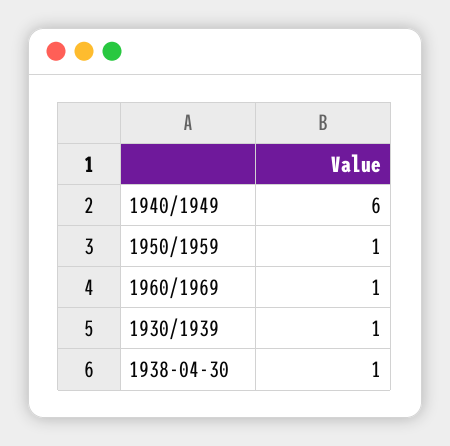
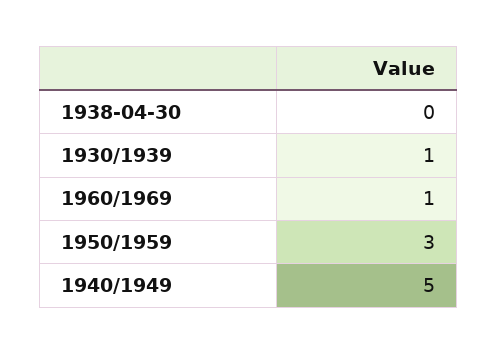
1940/1949: 6 -> 5
1950/1959: 1 -> 3
1938-04-30: 1 -> 0

